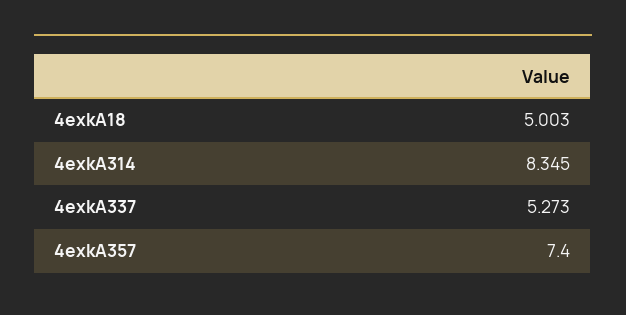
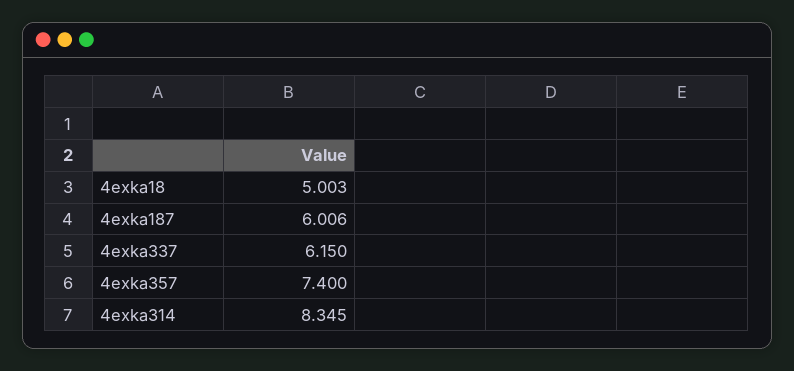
4exkA337: 5.273 -> 6.15
4exka187: none -> 6.006

